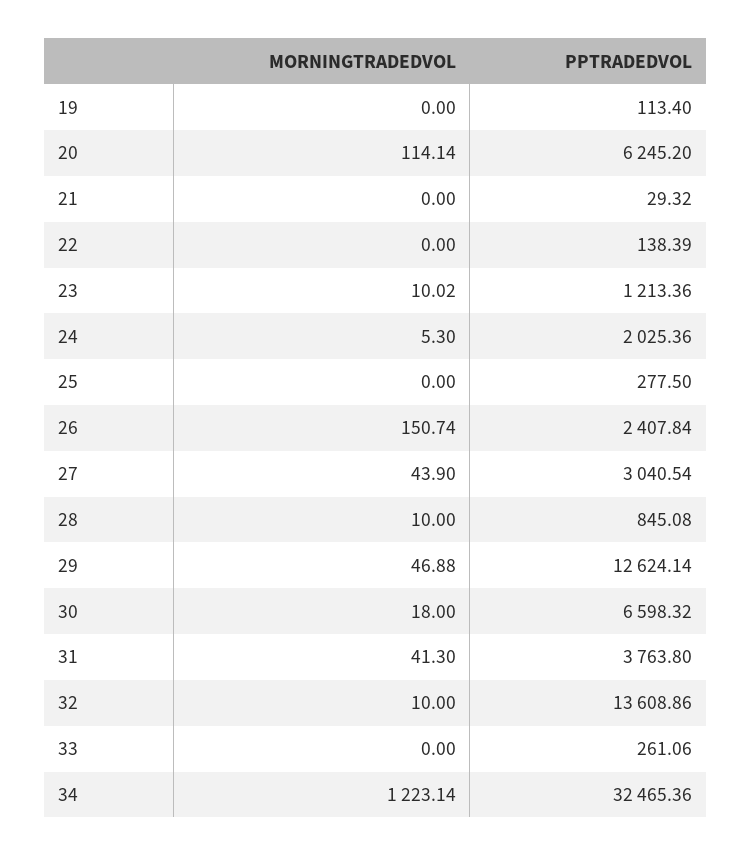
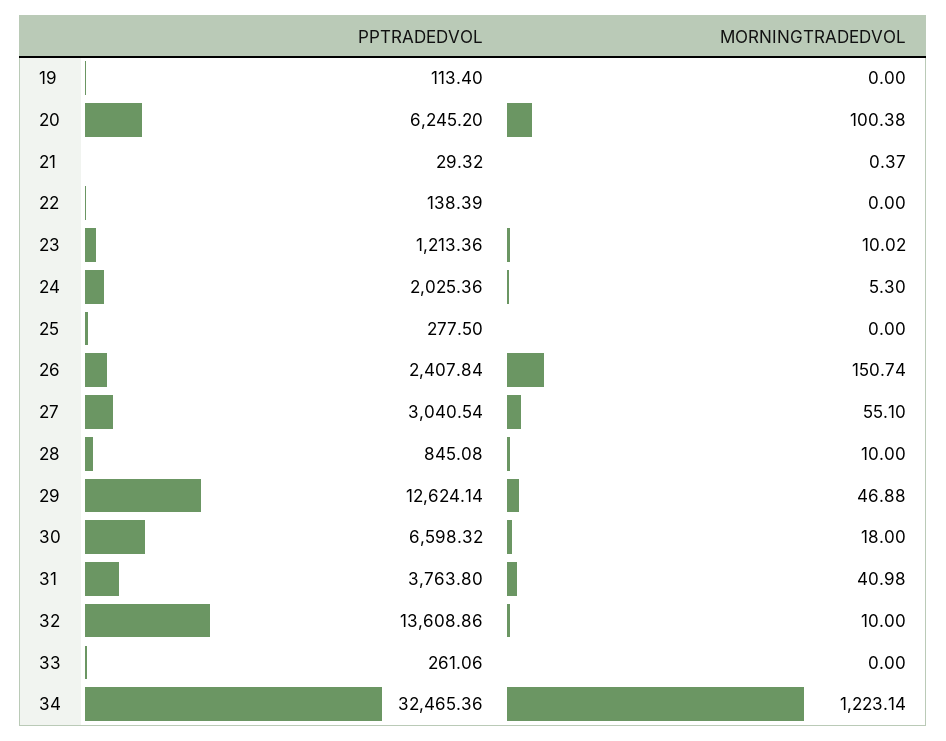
MORNINGTRADEDVOL, 20: 114.14 -> 100.38
MORNINGTRADEDVOL, 21: 0 -> 0.37
MORNINGTRADEDVOL, 27: 43.9 -> 55.1
MORNINGTRADEDVOL, 31: 41.3 -> 40.98

